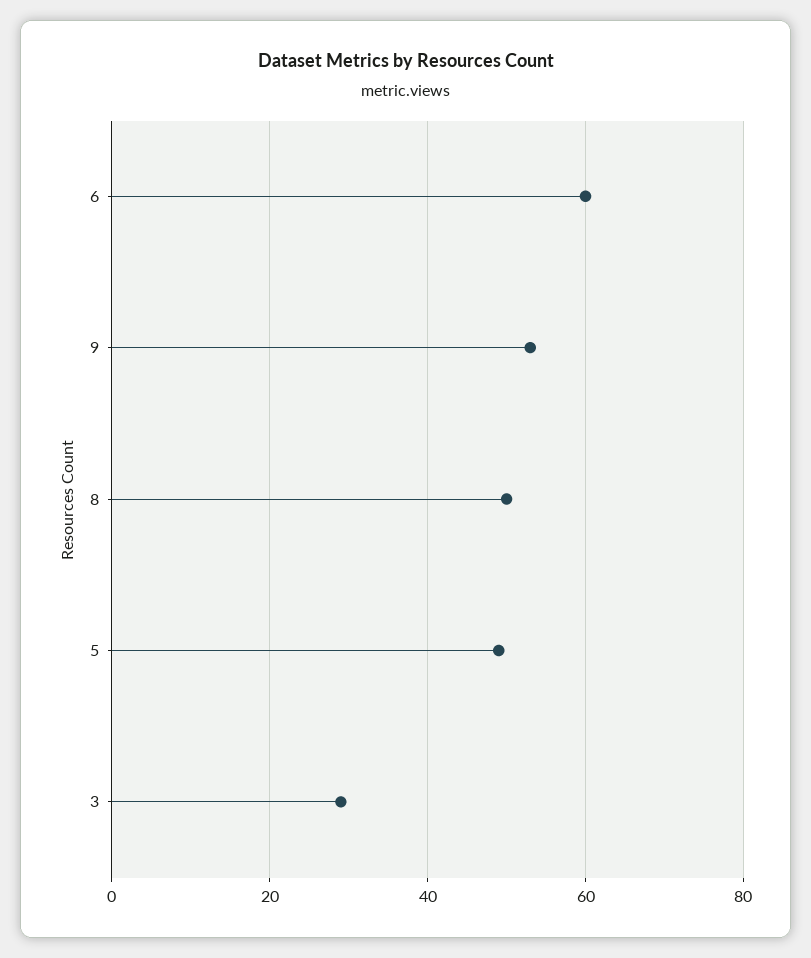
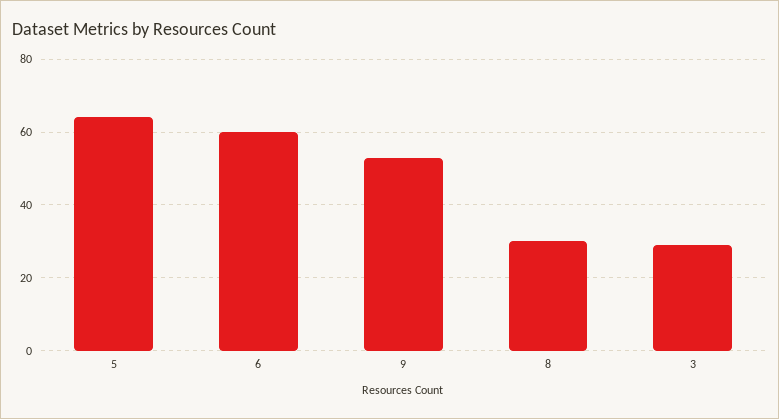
8: 50 -> 30
5: 50 -> 65

